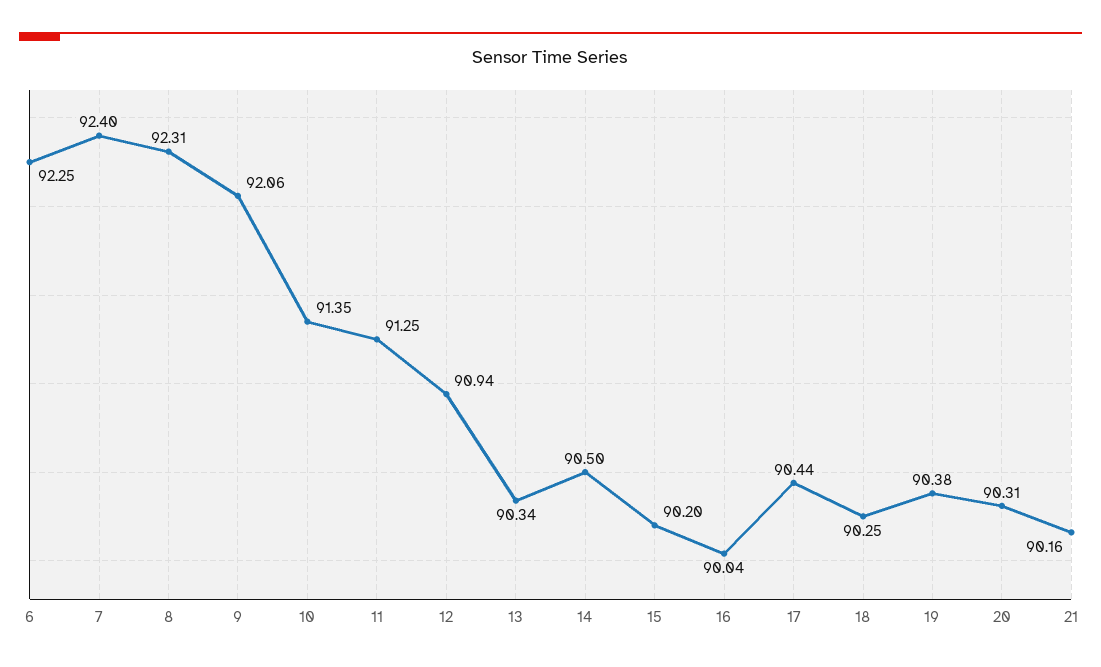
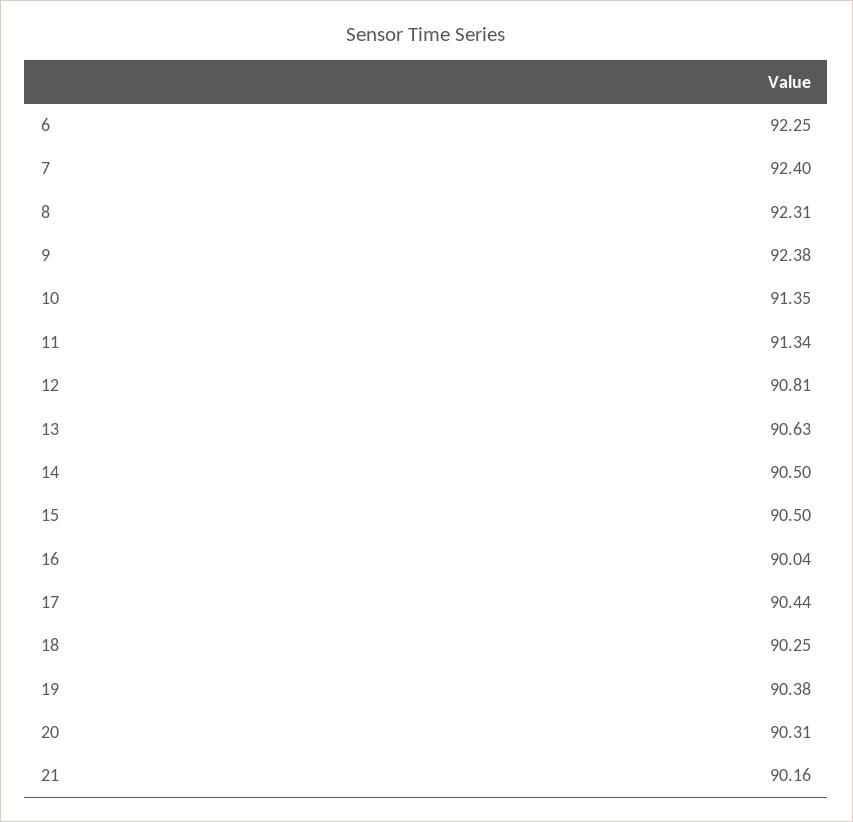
9: 92.06 -> 92.38
11: 91.25 -> 91.34
12: 90.94 -> 90.81
13: 90.34 -> 90.63
15: 90.2 -> 90.5

